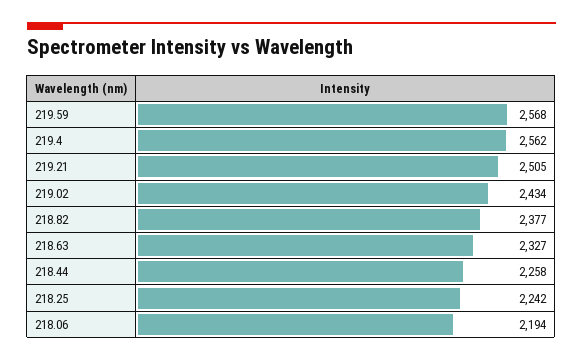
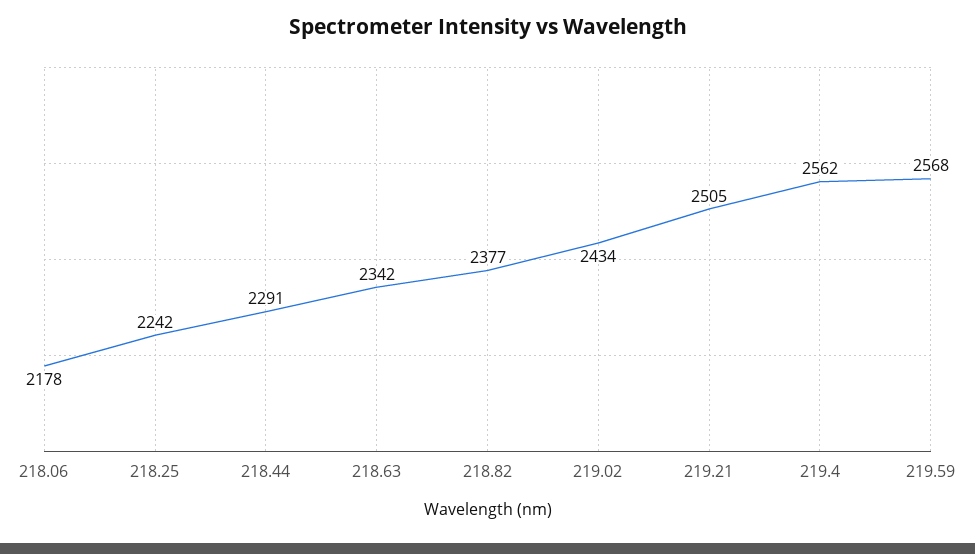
218.63: 2327 -> 2342
218.44: 2258 -> 2291
218.06: 2194 -> 2178

